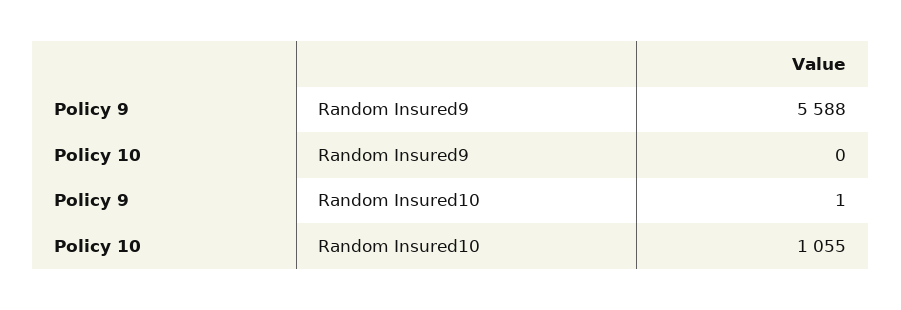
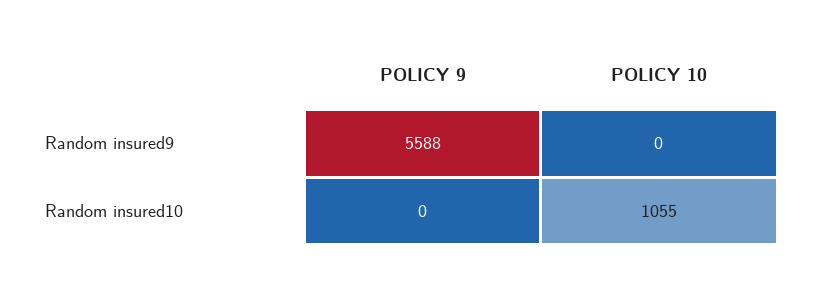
Policy 9, Random Insured10: 1 -> 0

